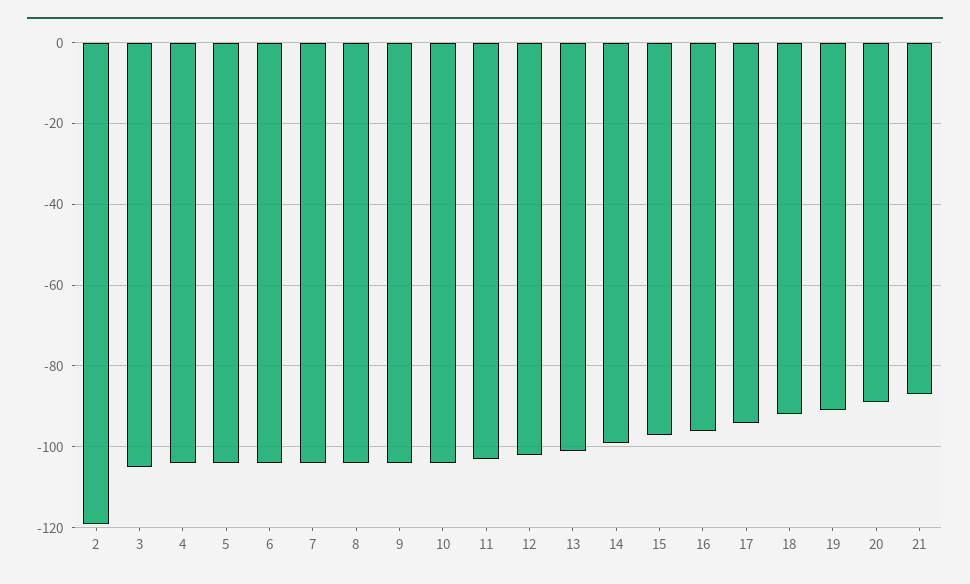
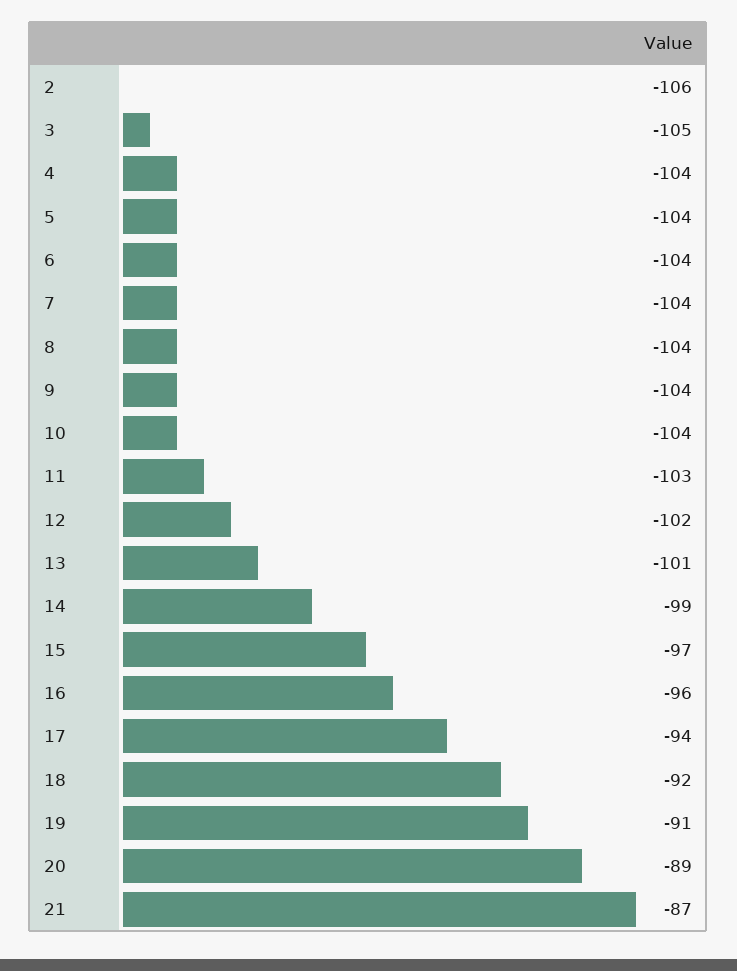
2: -120 -> -106

